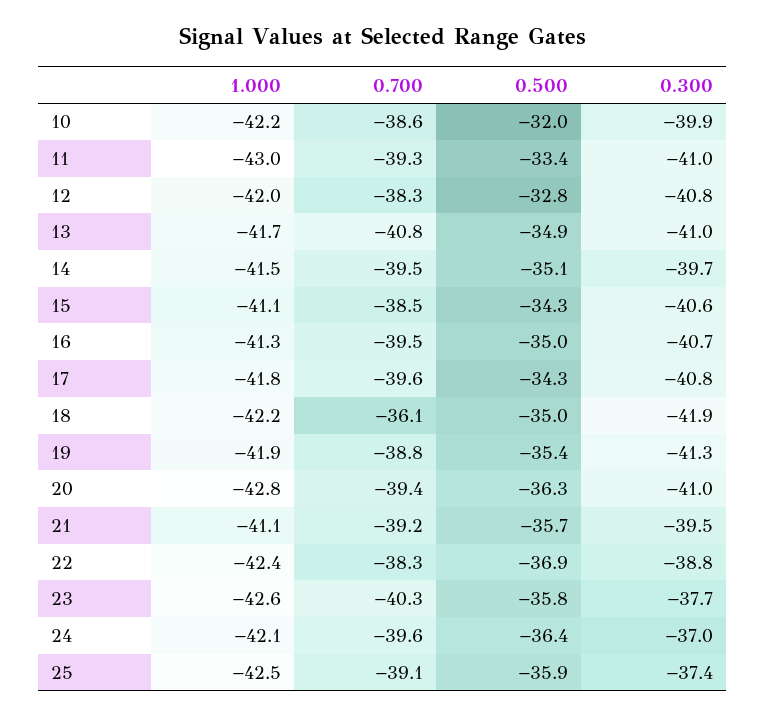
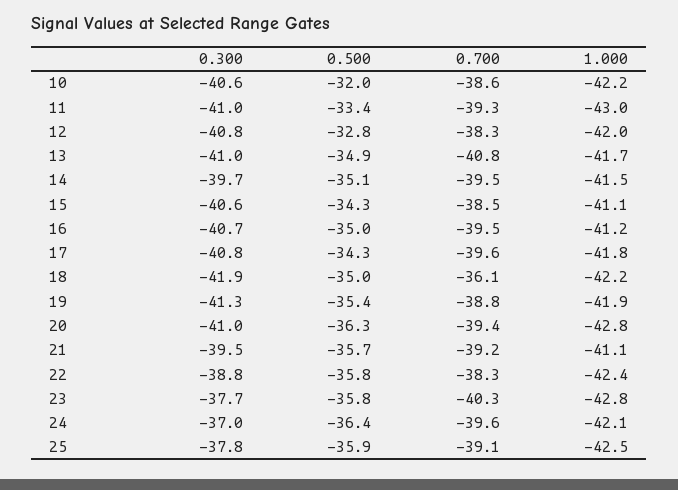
0.300, 10: -39.9 -> -40.6
1.000, 16: -41.3 -> -41.2
0.500, 22: -36.9 -> -35.8
1.000, 23: -42.6 -> -42.8
0.300, 25: -37.4 -> -37.8

